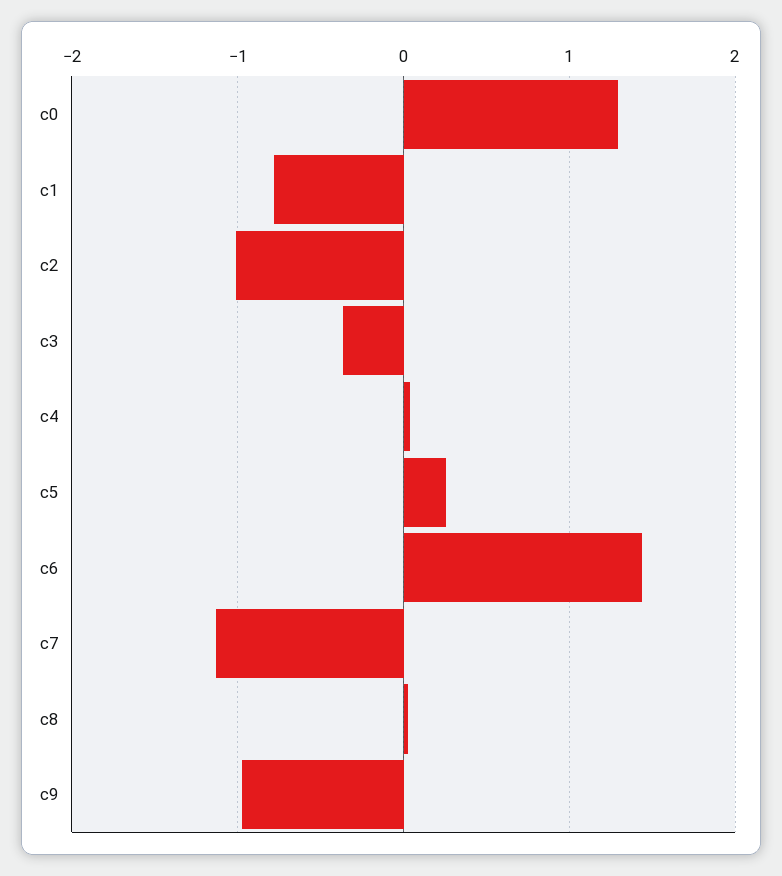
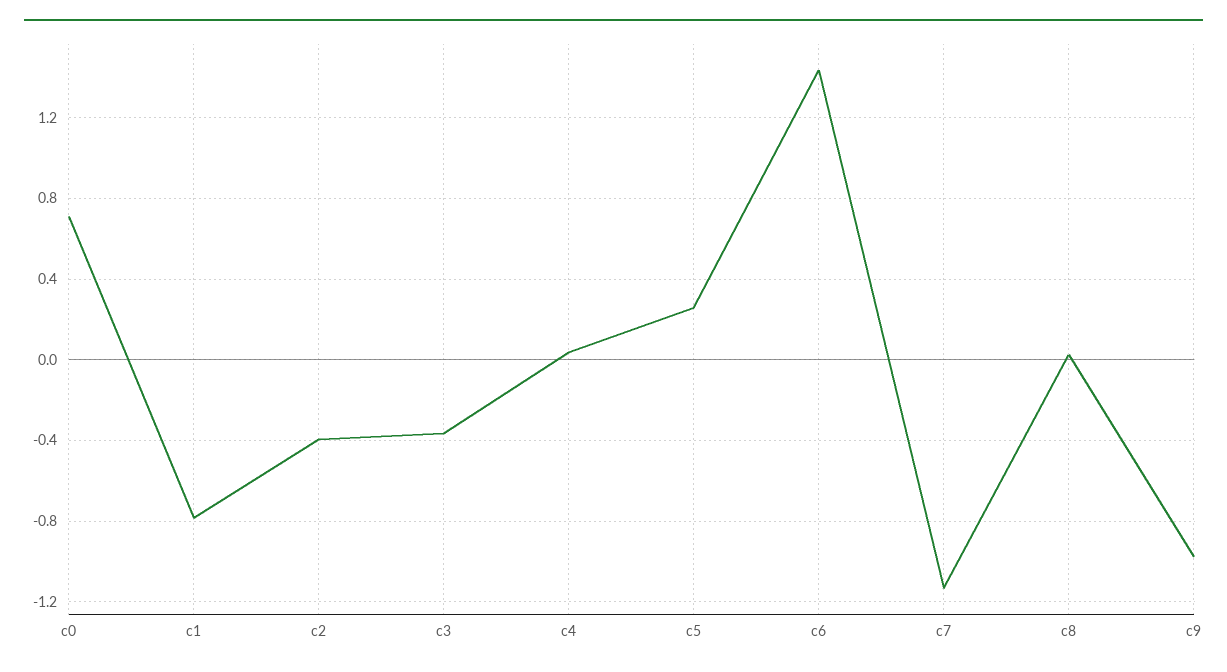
c0: 1.3 -> 0.7
c2: -1 -> -0.4

